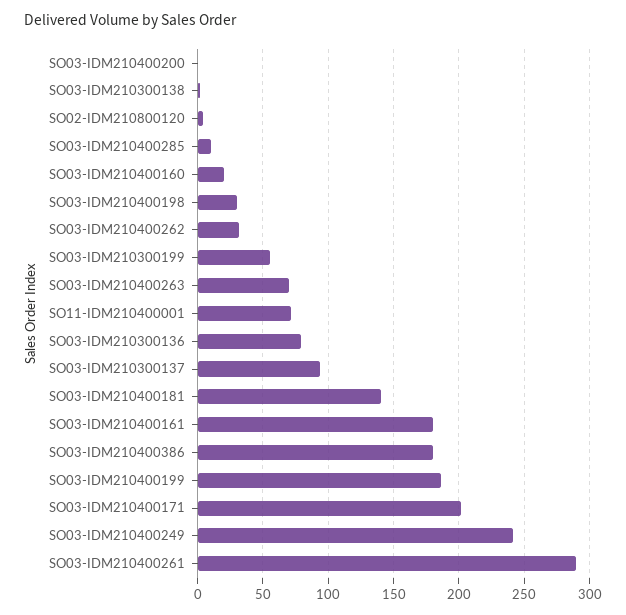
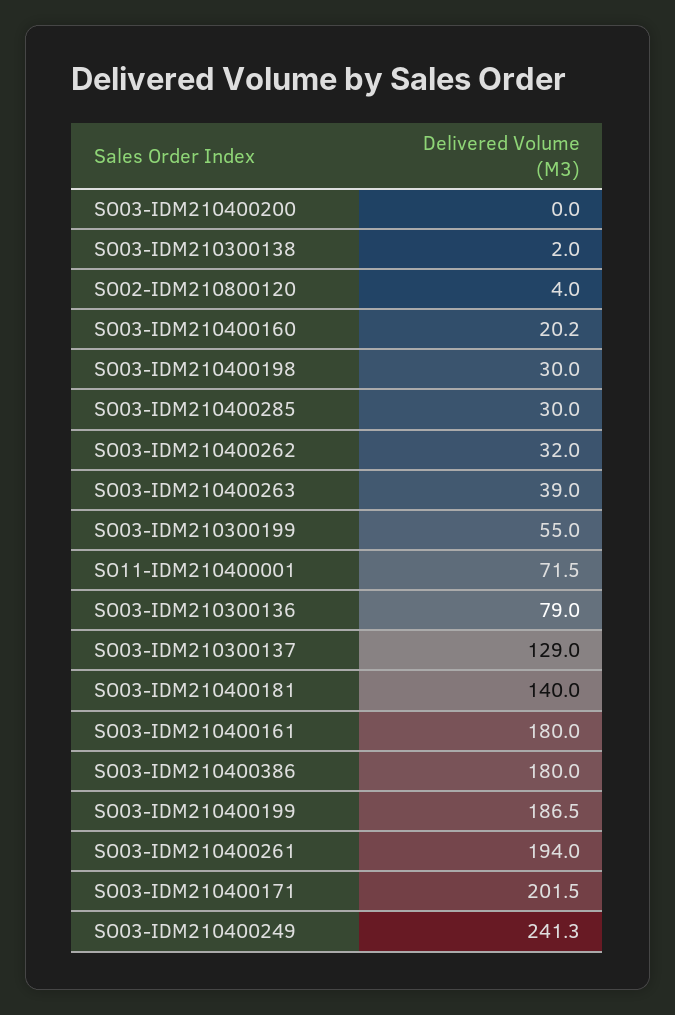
SO03-IDM210400285: 10 -> 30
SO03-IDM210400263: 70 -> 39
SO03-IDM210300137: 95 -> 129
SO03-IDM210400261: 290 -> 194

